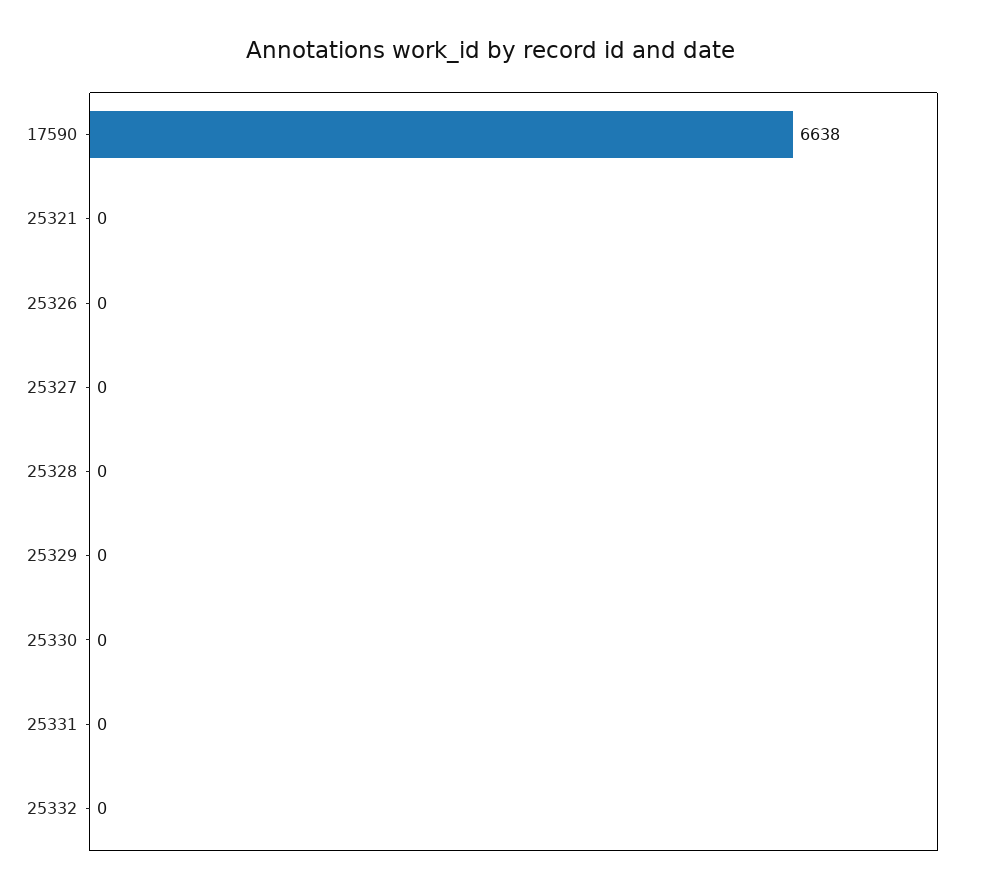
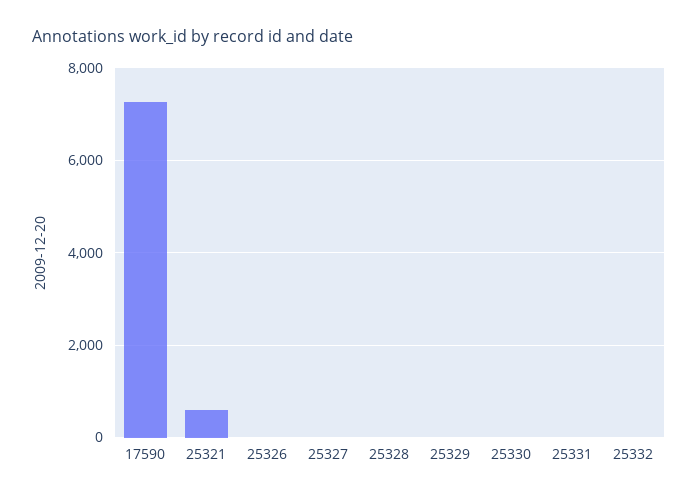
17590: 6638 -> 7200
25321: 0 -> 600

